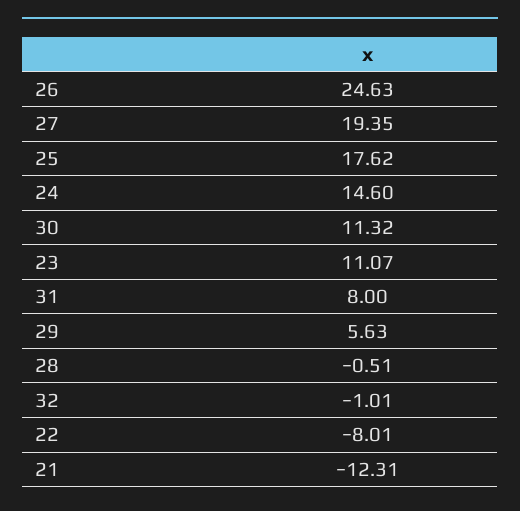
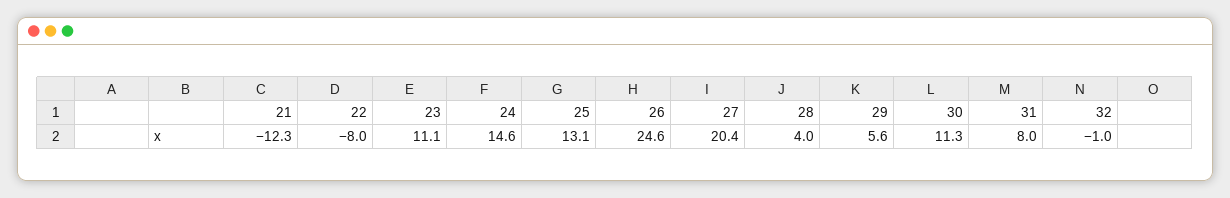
27: 19.35 -> 20.4
25: 17.62 -> 13.1
28: -0.51 -> 4

